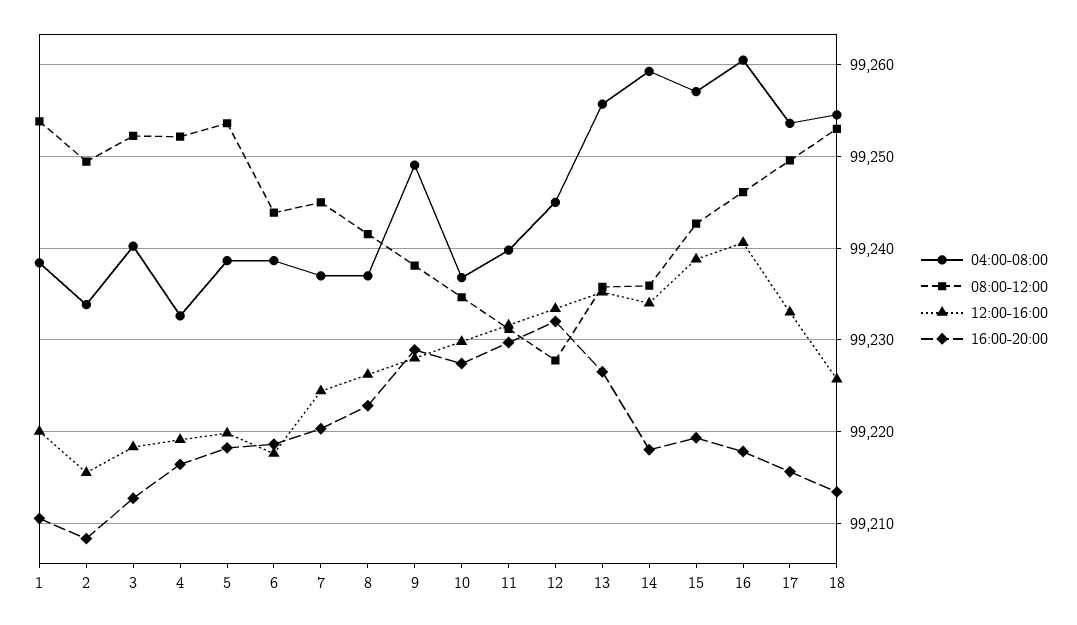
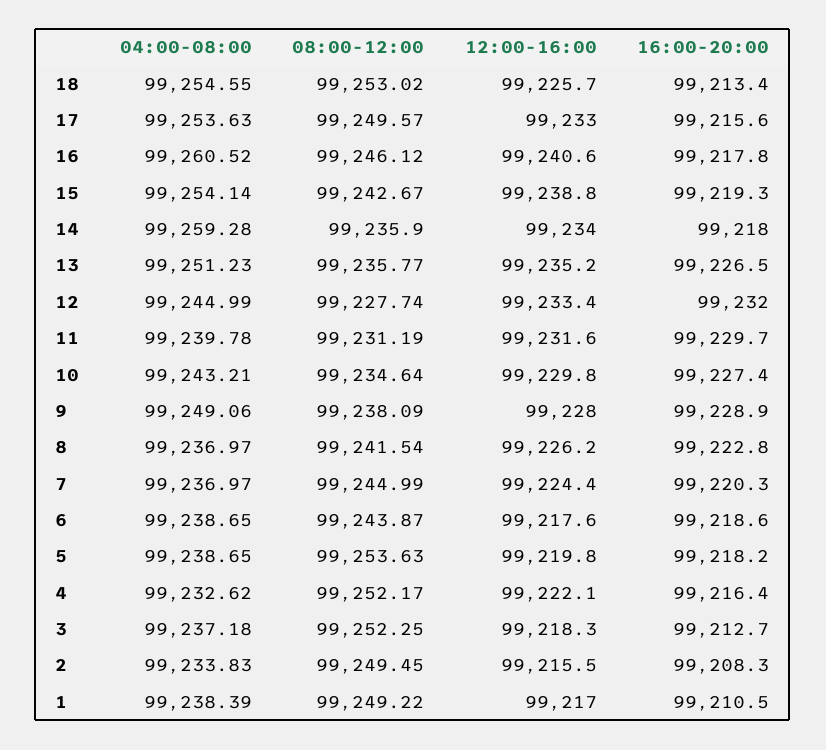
08:00-12:00, 1: 99254 -> 99249.22
12:00-16:00, 1: 99220 -> 99217
04:00-08:00, 3: 99240 -> 99237.18
12:00-16:00, 4: 99219 -> 99222.1
04:00-08:00, 10: 99237 -> 99243.21
04:00-08:00, 13: 99256 -> 99251.23
04:00-08:00, 15: 99257 -> 99254.14

